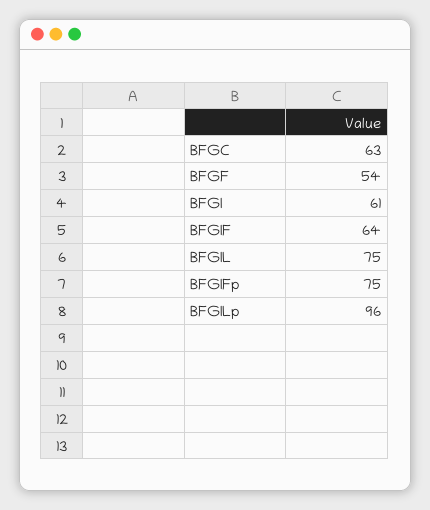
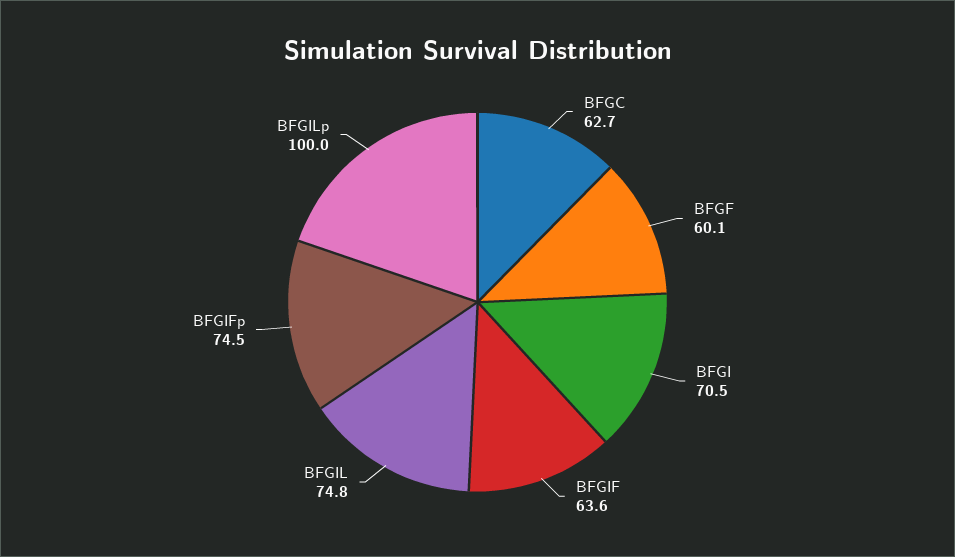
BFGF: 54 -> 60.1
BFGI: 61 -> 70.5
BFGILp: 96 -> 100

